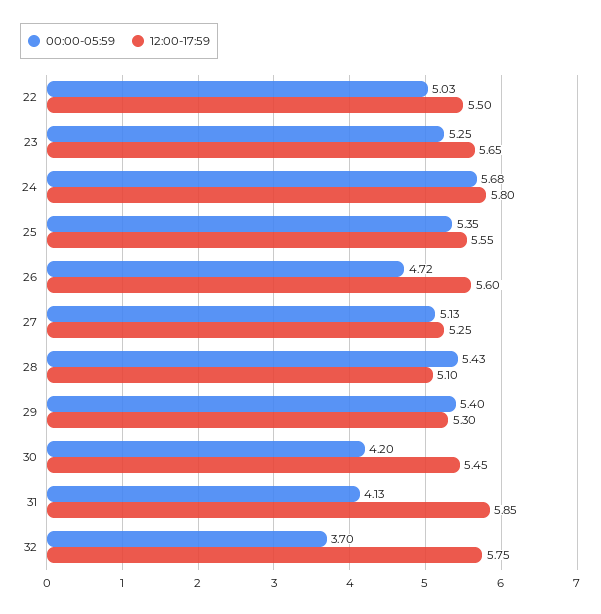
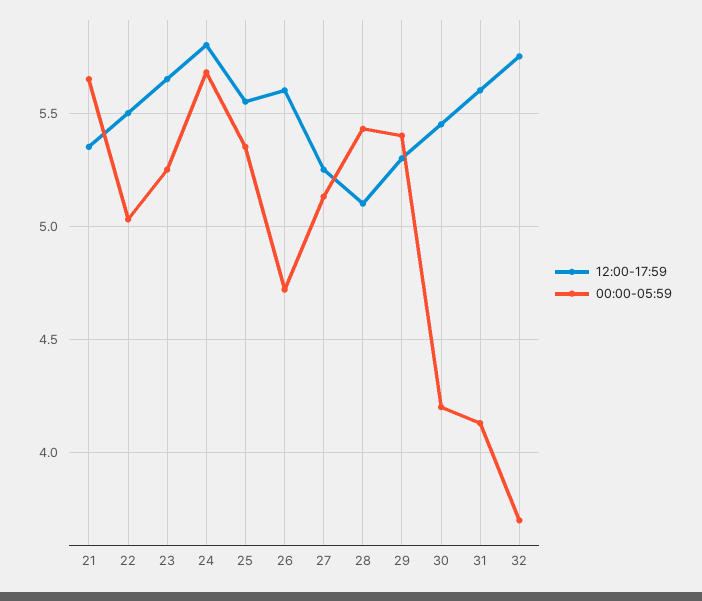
12:00-17:59, 31: 5.85 -> 5.6
12:00-17:59, 21: none -> 5.35
00:00-05:59, 21: none -> 5.65

